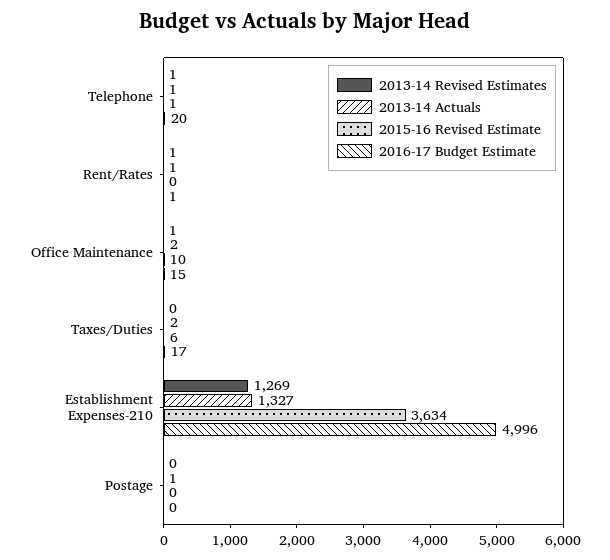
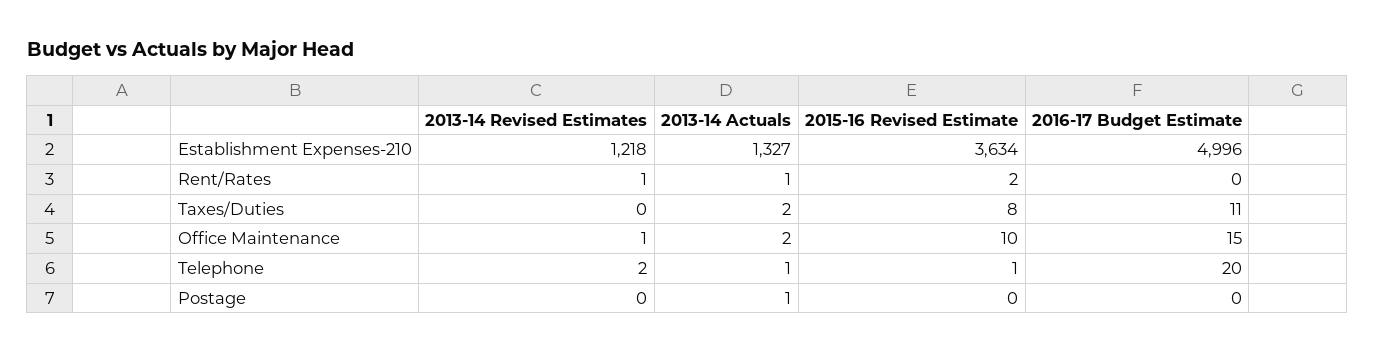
2013-14 Revised Estimates, Telephone: 1 -> 2
2015-16 Revised Estimate, Rent/Rates: 0 -> 2
2016-17 Budget Estimate, Rent/Rates: 1 -> 0
2015-16 Revised Estimate, Taxes/Duties: 6 -> 8
2016-17 Budget Estimate, Taxes/Duties: 17 -> 11
2013-14 Revised Estimates, Establishment Expenses-210: 1269 -> 1218

